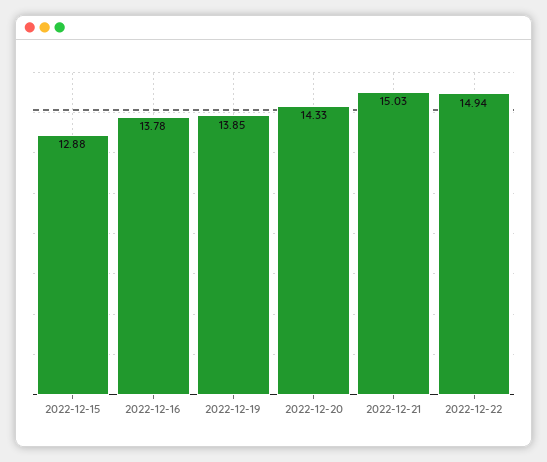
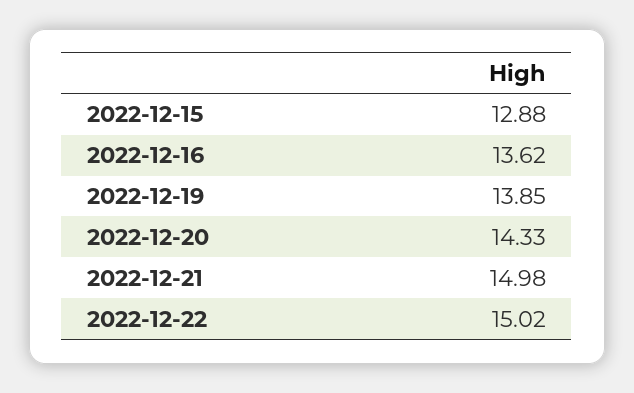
2022-12-16: 13.78 -> 13.62
2022-12-21: 15.03 -> 14.98
2022-12-22: 14.94 -> 15.02

